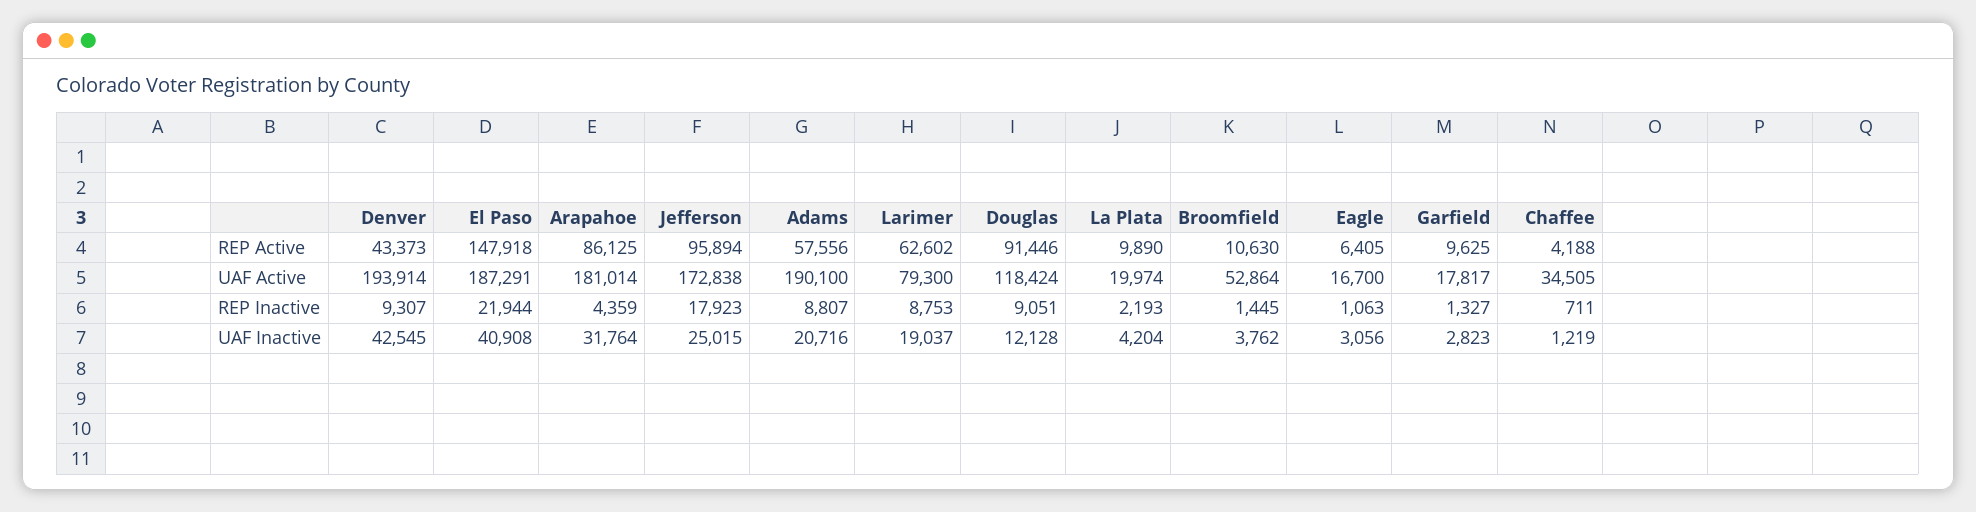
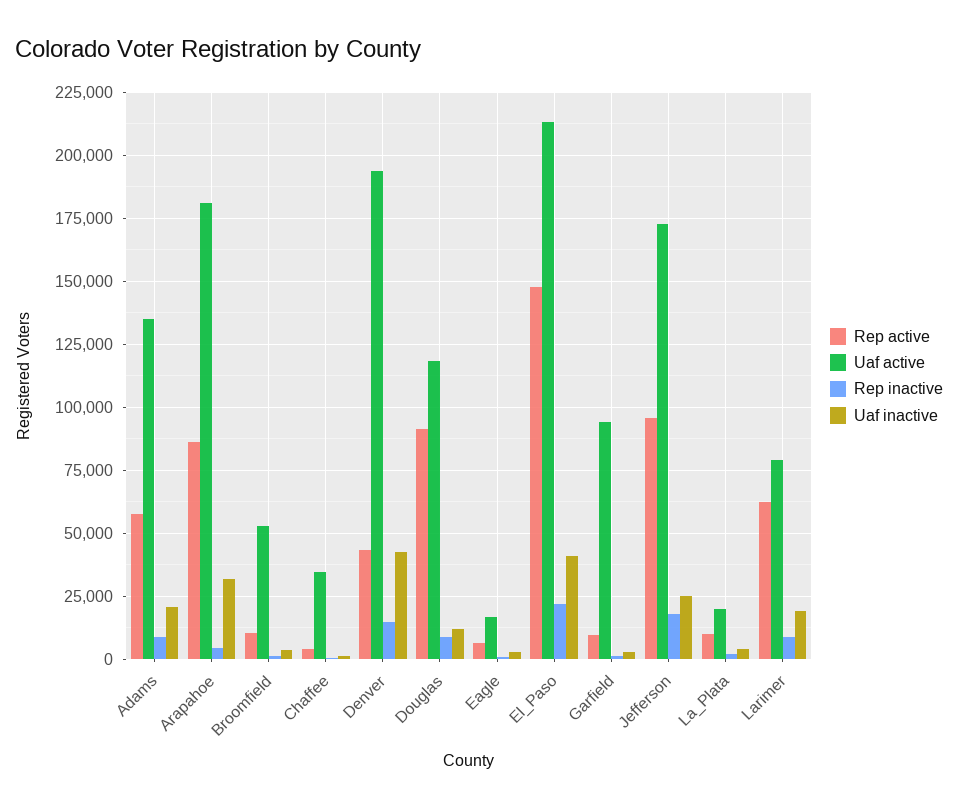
UAF Active, El Paso: 187291 -> 212500
UAF Active, Adams: 190100 -> 135000
UAF Active, Garfield: 17817 -> 95000
REP Inactive, Denver: 9307 -> 15000

